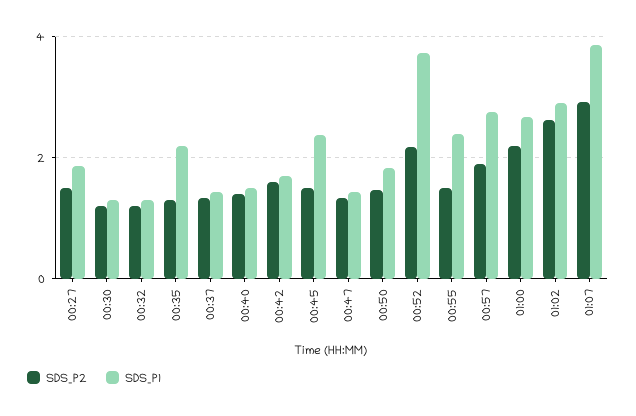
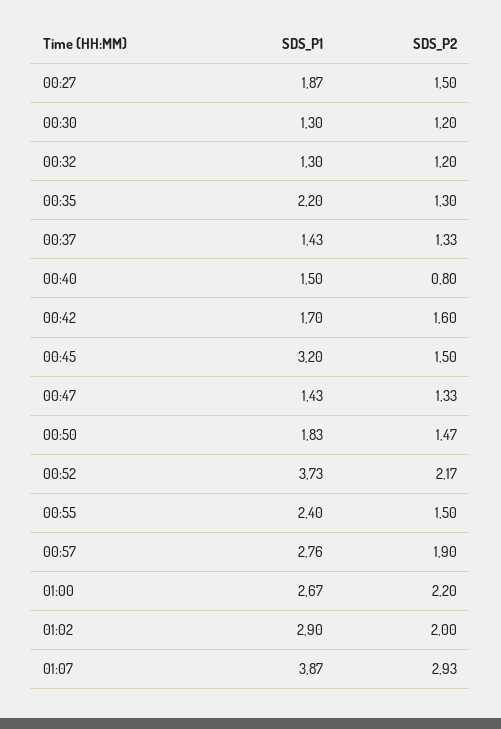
SDS_P2, 00:40: 1.4 -> 0.8
SDS_P1, 00:45: 2.4 -> 3.2
SDS_P2, 01:02: 2.6 -> 2

